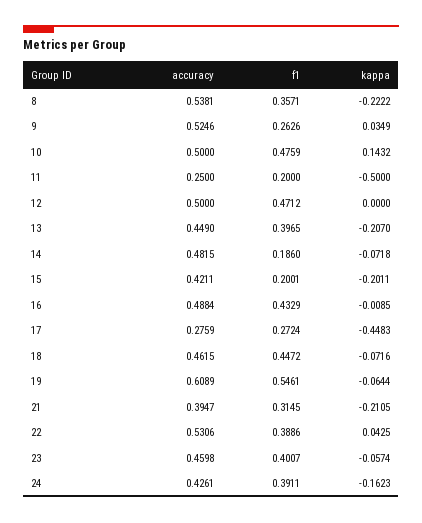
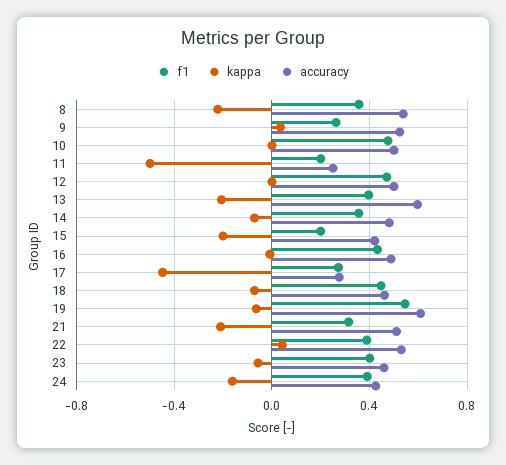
kappa, 10: 0.1432 -> 0
accuracy, 13: 0.449 -> 0.6
f1, 14: 0.186 -> 0.35
accuracy, 21: 0.3947 -> 0.5

